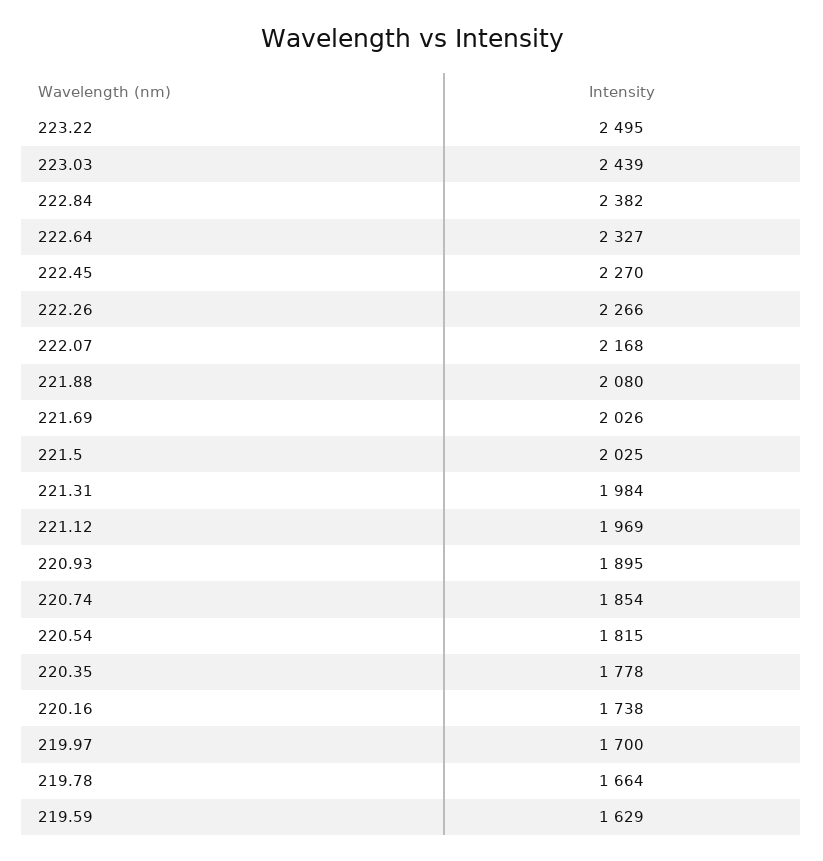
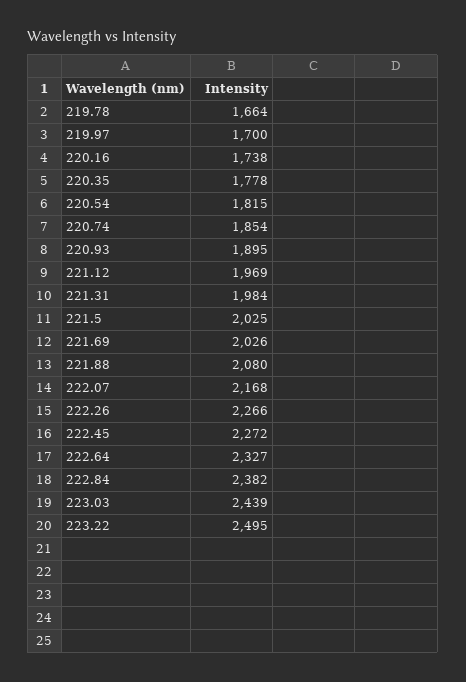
222.45: 2270 -> 2272
219.59: 1629 -> none

